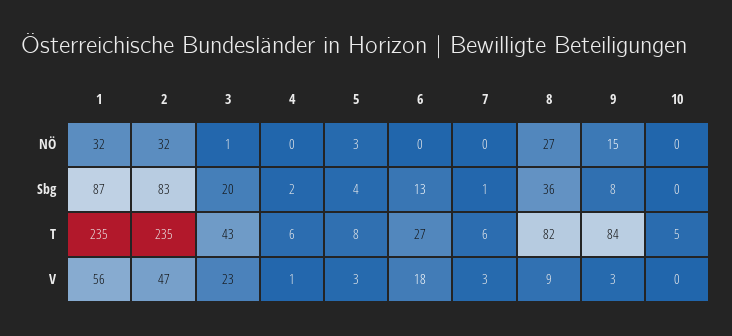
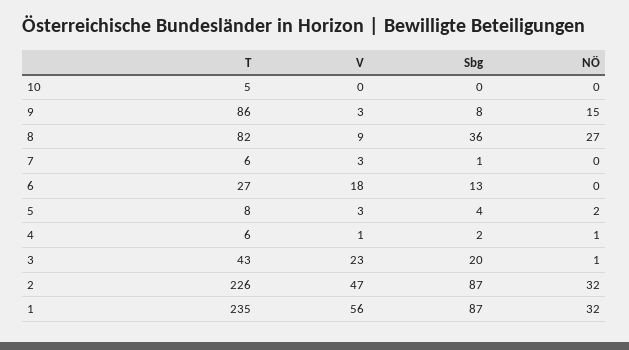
4, NÖ: 0 -> 1
5, NÖ: 3 -> 2
2, Sbg: 83 -> 87
2, T: 235 -> 226
9, T: 84 -> 86

